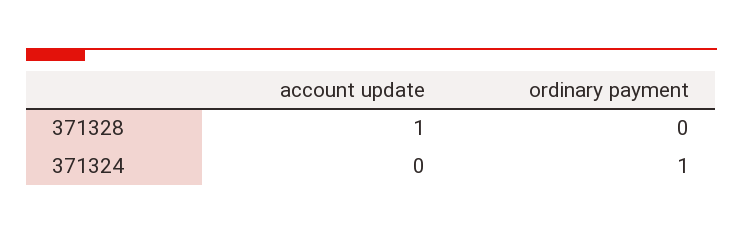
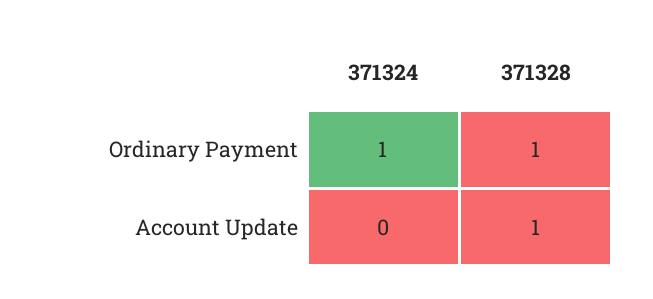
ordinary payment, 371328: 0 -> 1

